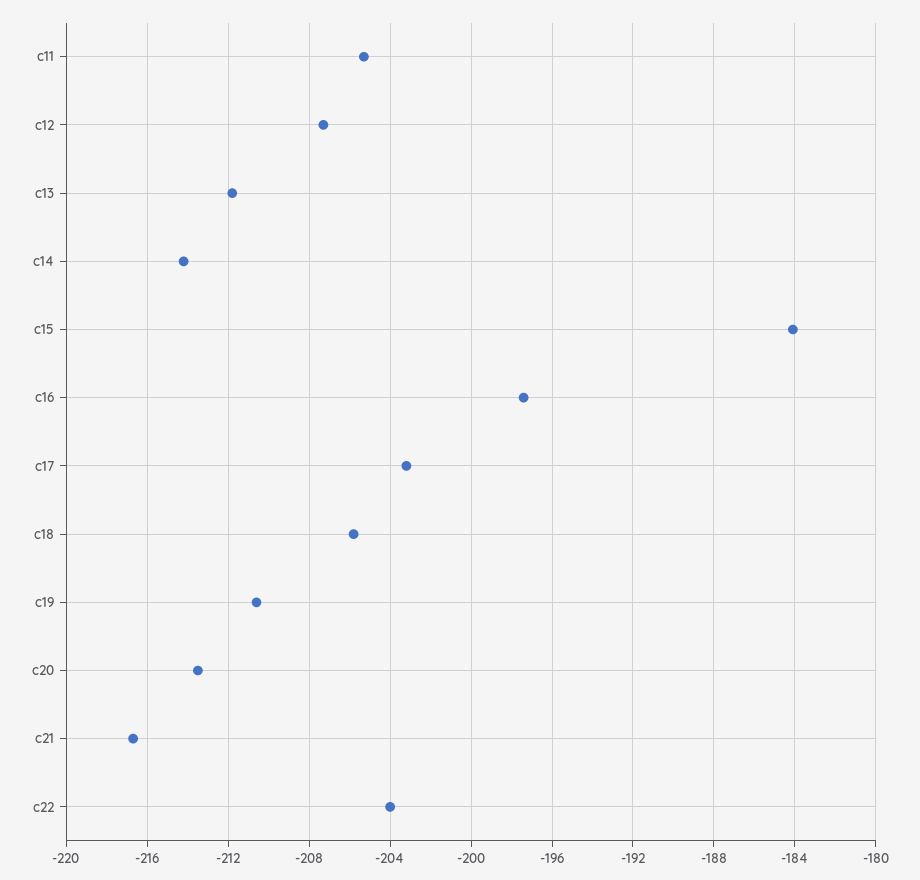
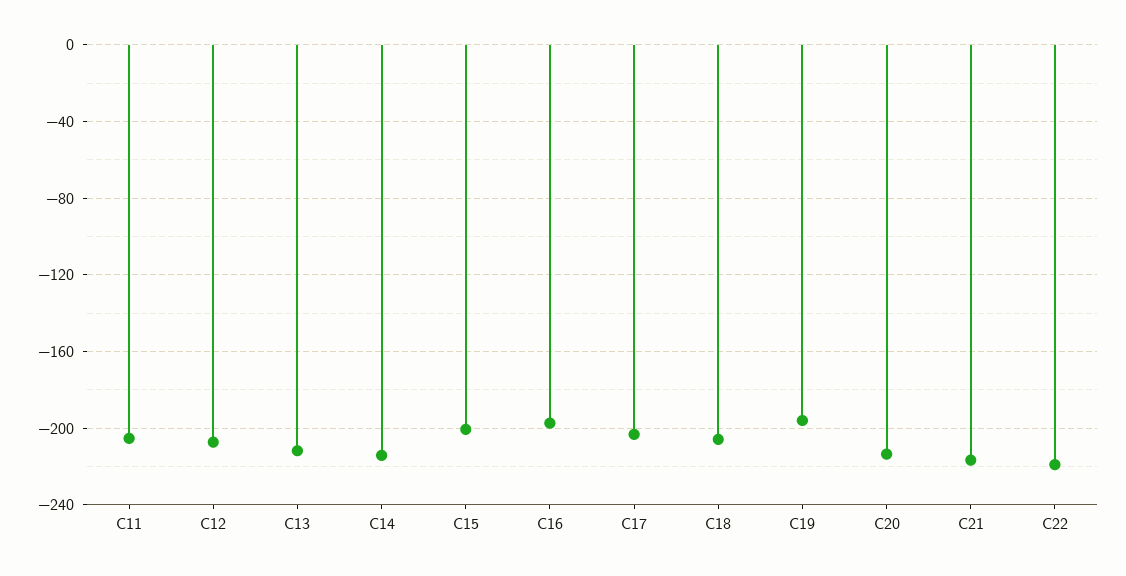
c15: -184 -> -200
c19: -210.5 -> -195
c22: -204 -> -220

